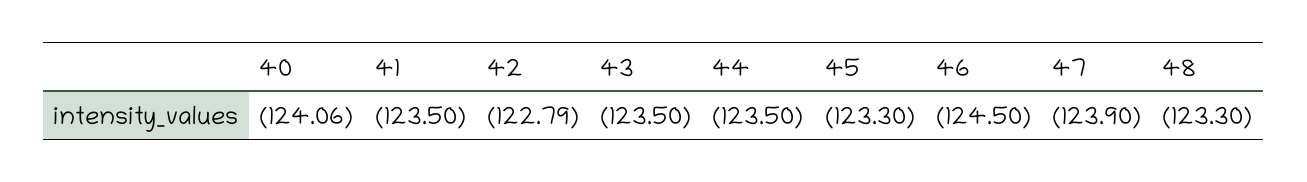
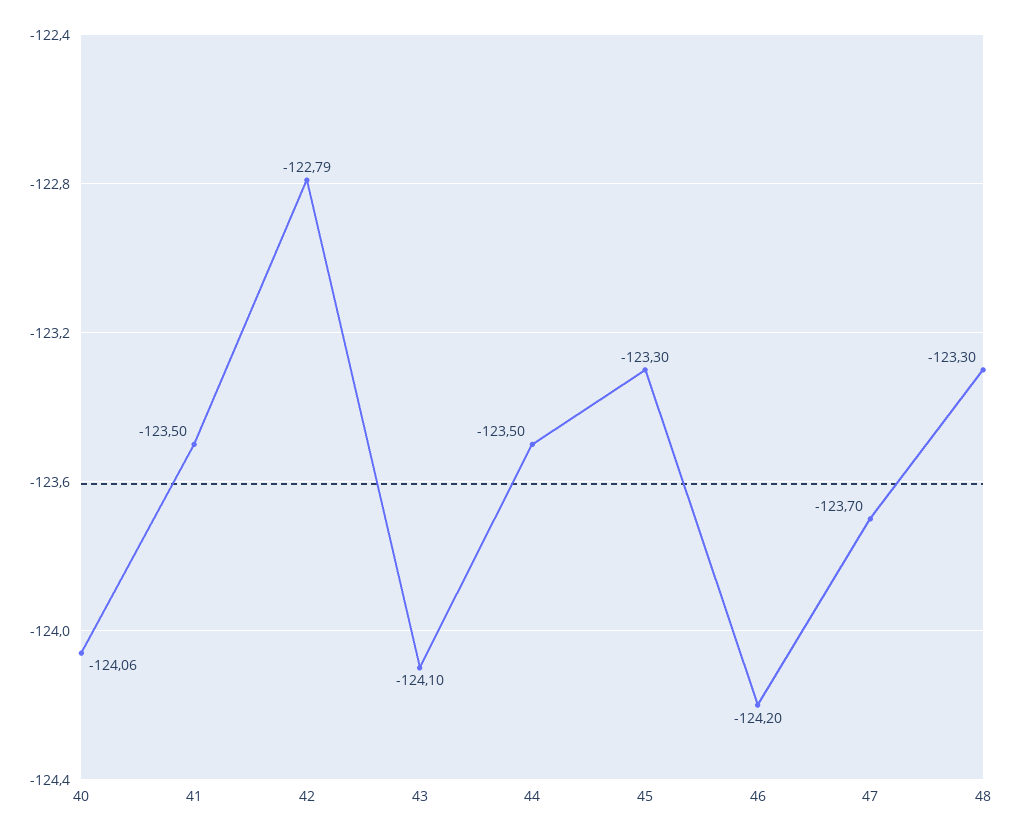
43: -123.5 -> -124.1
46: -124.5 -> -124.2
47: -123.9 -> -123.7

